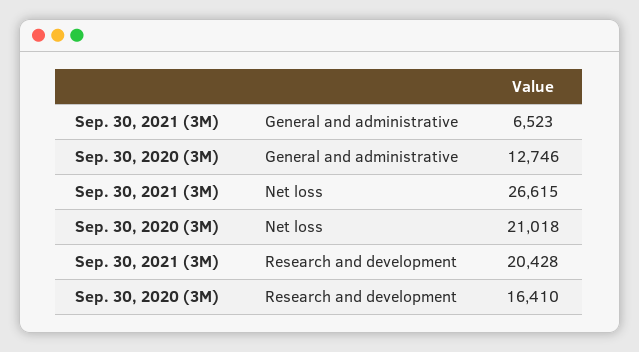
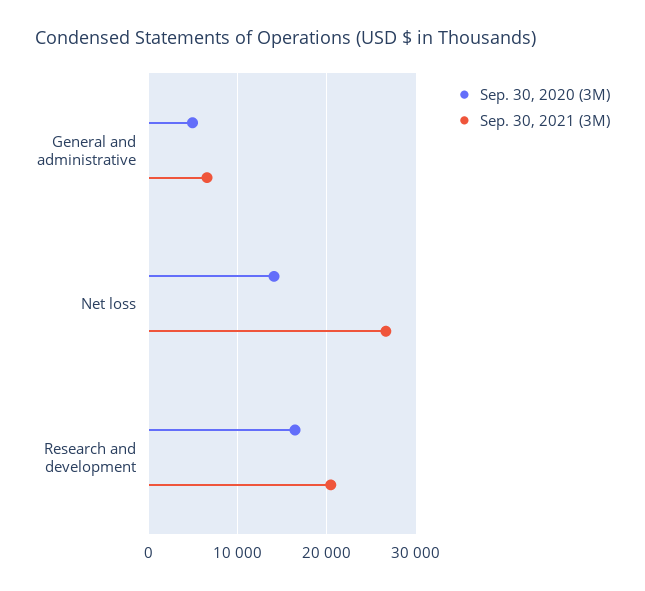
Sep. 30, 2020 (3M), General and administrative: 12746 -> 5000
Sep. 30, 2020 (3M), Net loss: 21018 -> 14000

